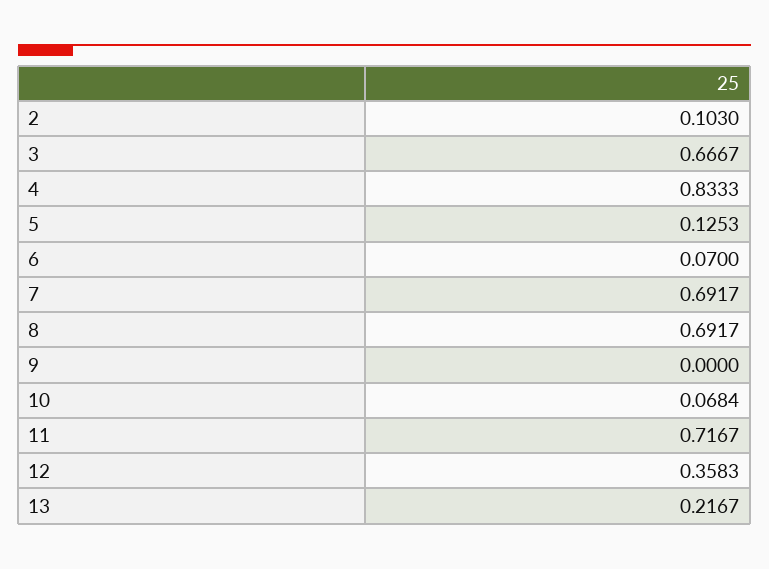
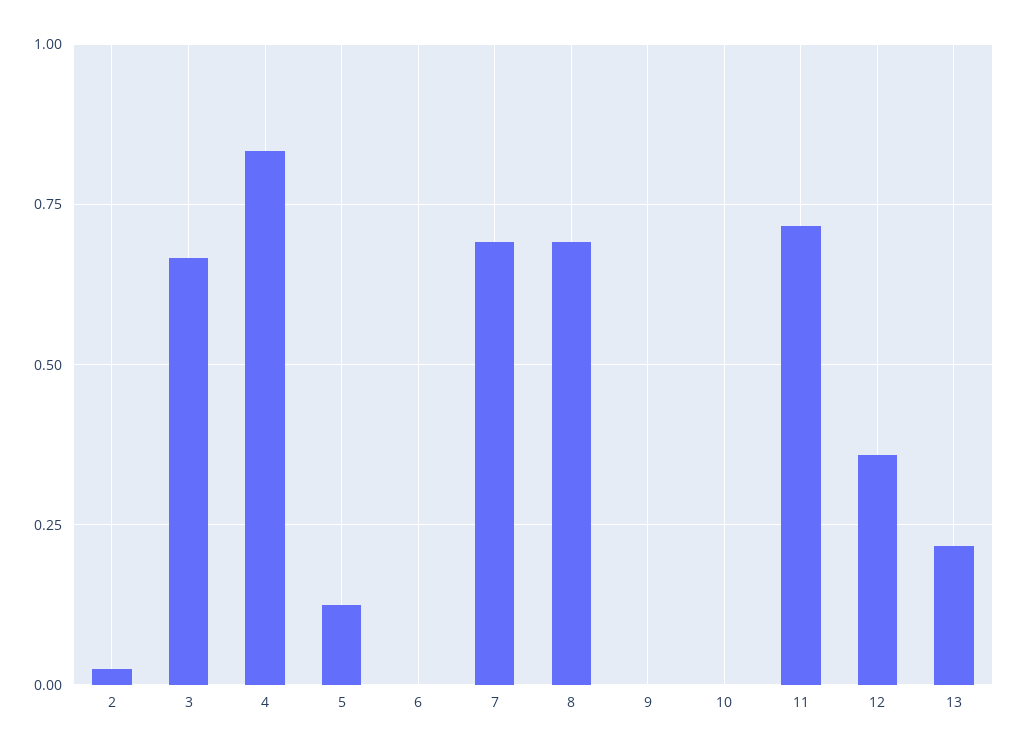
2: 0.103 -> 0.025
6: 0.07 -> 0
10: 0.0684 -> 0

